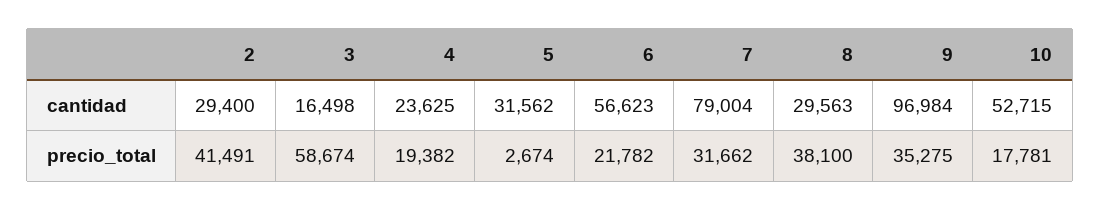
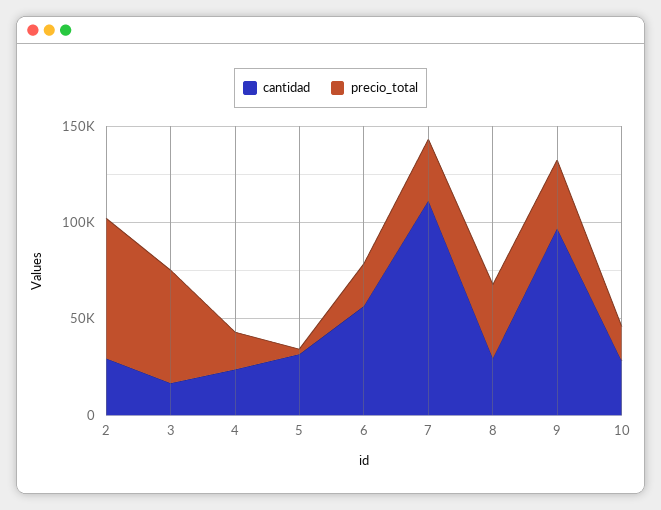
cantidad, 7: 79004 -> 110000
cantidad, 10: 52715 -> 30000
precio_total, 2: 41491 -> 70000

